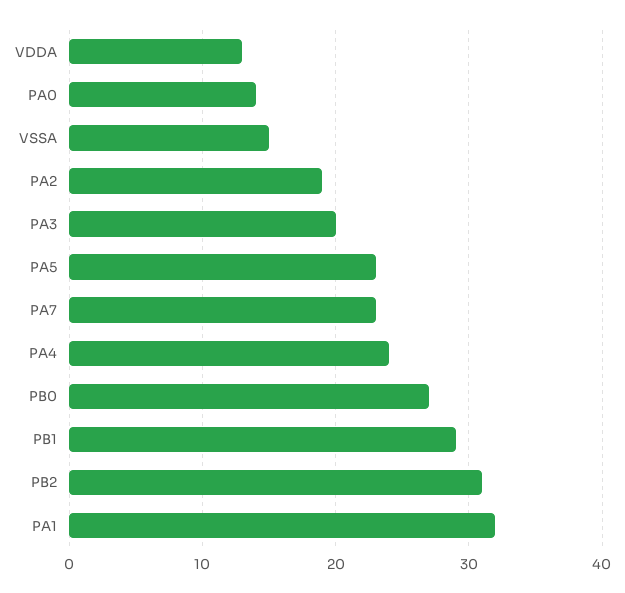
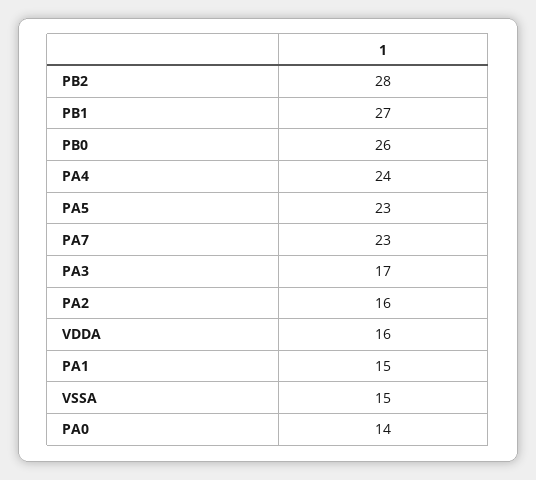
VDDA: 13 -> 16
PA2: 19 -> 16
PA3: 20 -> 17
PB0: 27 -> 26
PB1: 29 -> 27
PB2: 31 -> 28
PA1: 32 -> 15

